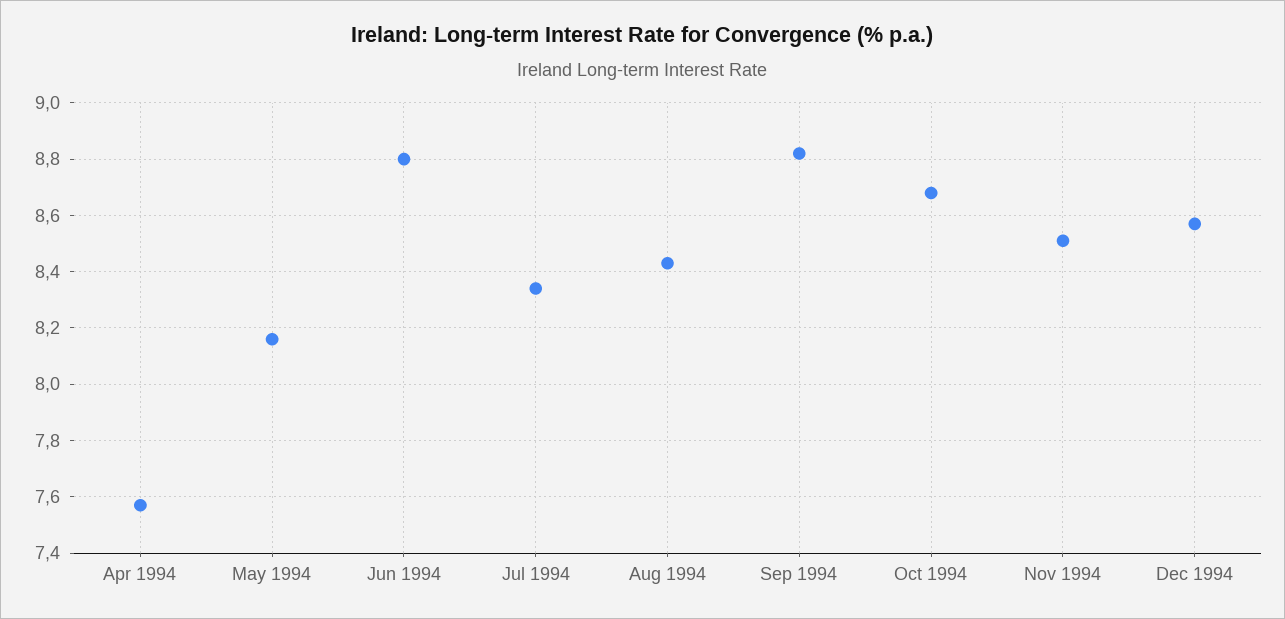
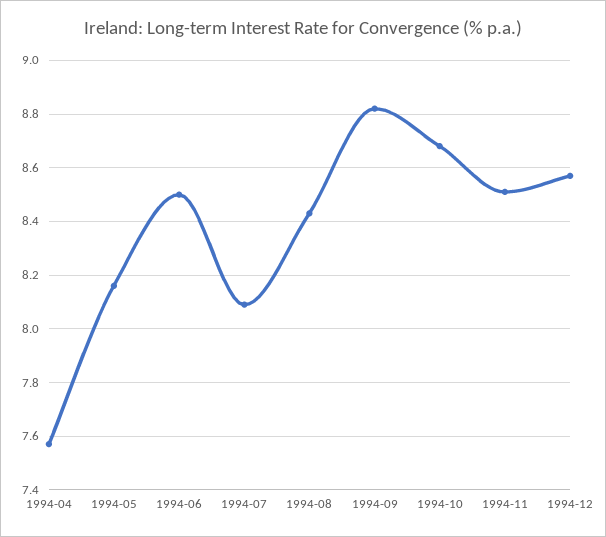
Jun 1994: 8.8 -> 8.5
Jul 1994: 8.35 -> 8.1

